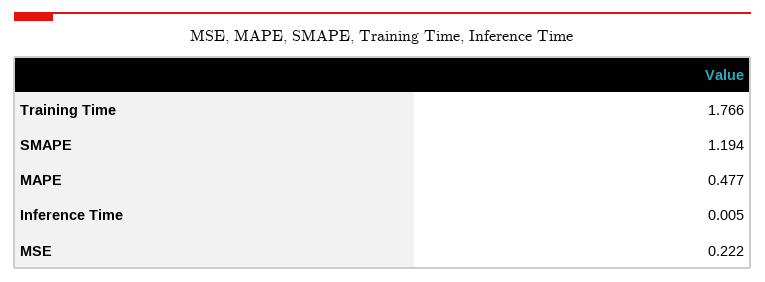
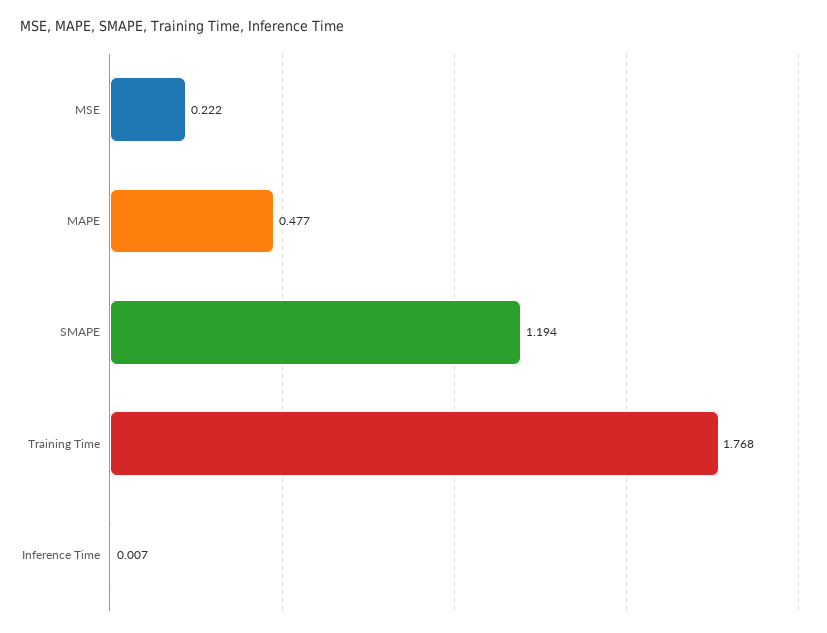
Training Time: 1.766 -> 1.768
Inference Time: 0.005 -> 0.007

